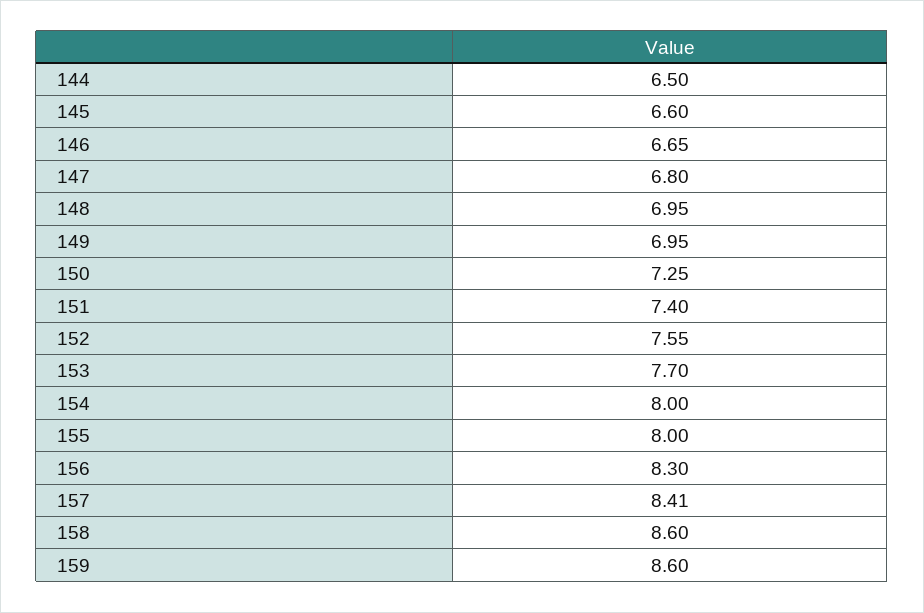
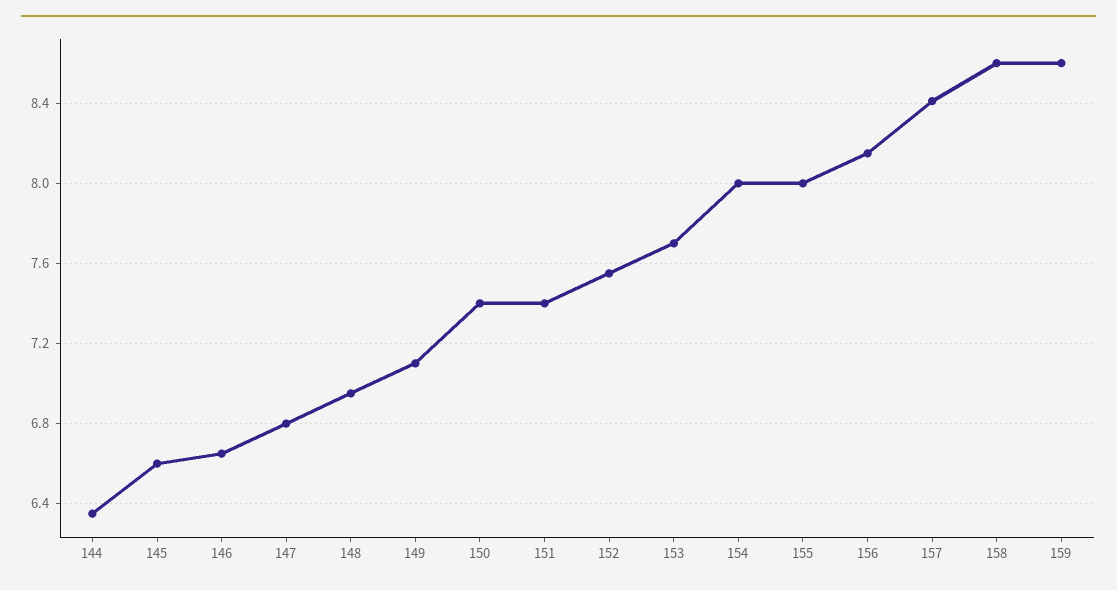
144: 6.5 -> 6.35
149: 6.95 -> 7.1
150: 7.25 -> 7.4
156: 8.3 -> 8.15

